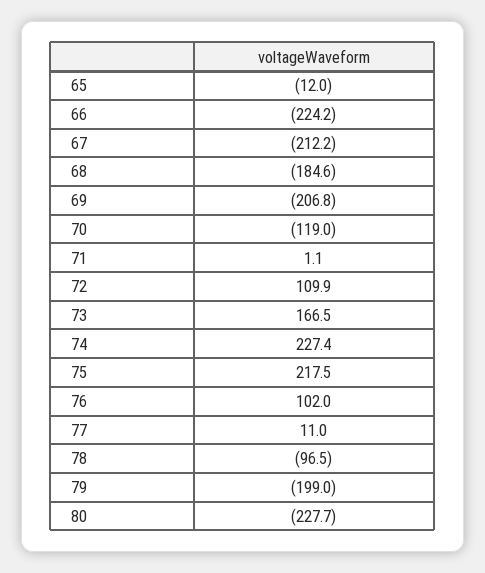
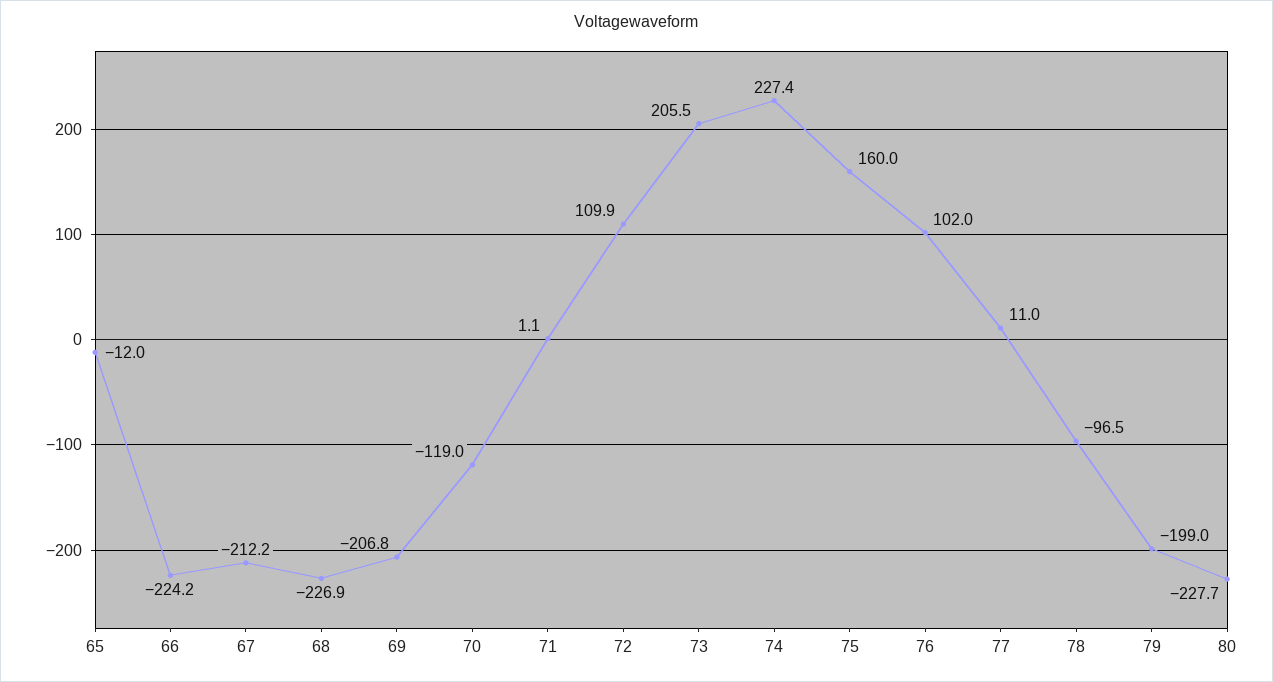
68: -184.6 -> -226.9
73: 166.5 -> 205.5
75: 217.5 -> 160

